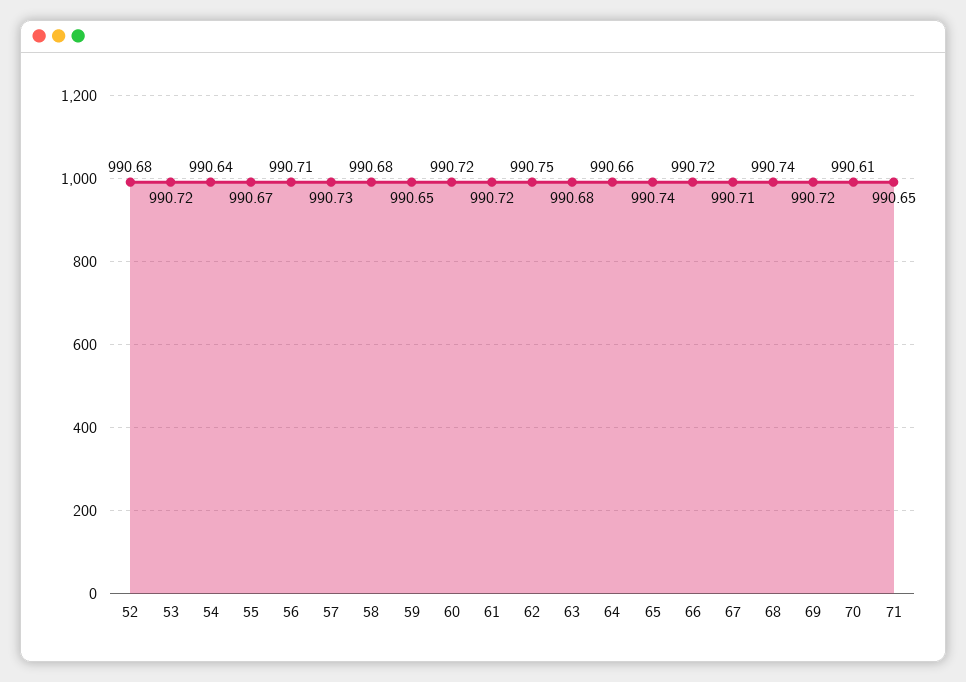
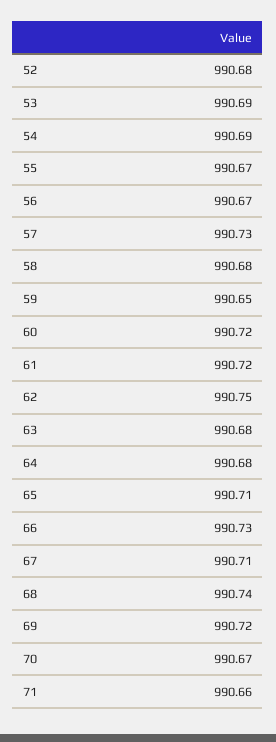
53: 990.72 -> 990.69
54: 990.64 -> 990.69
56: 990.71 -> 990.67
64: 990.66 -> 990.68
65: 990.74 -> 990.71
66: 990.72 -> 990.73
70: 990.61 -> 990.67
71: 990.65 -> 990.66

